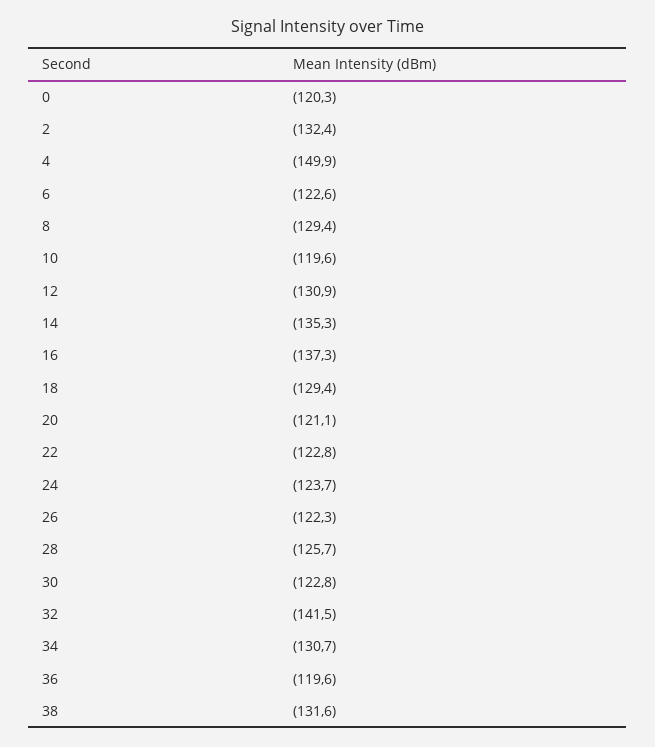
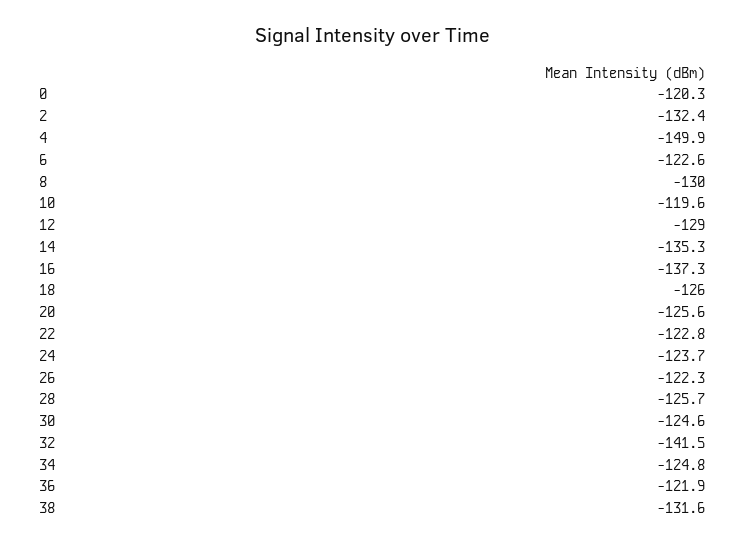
8: -129.4 -> -130
12: -130.9 -> -129
18: -129.4 -> -126
20: -121.1 -> -125.6
30: -122.8 -> -124.6
34: -130.7 -> -124.8
36: -119.6 -> -121.9

